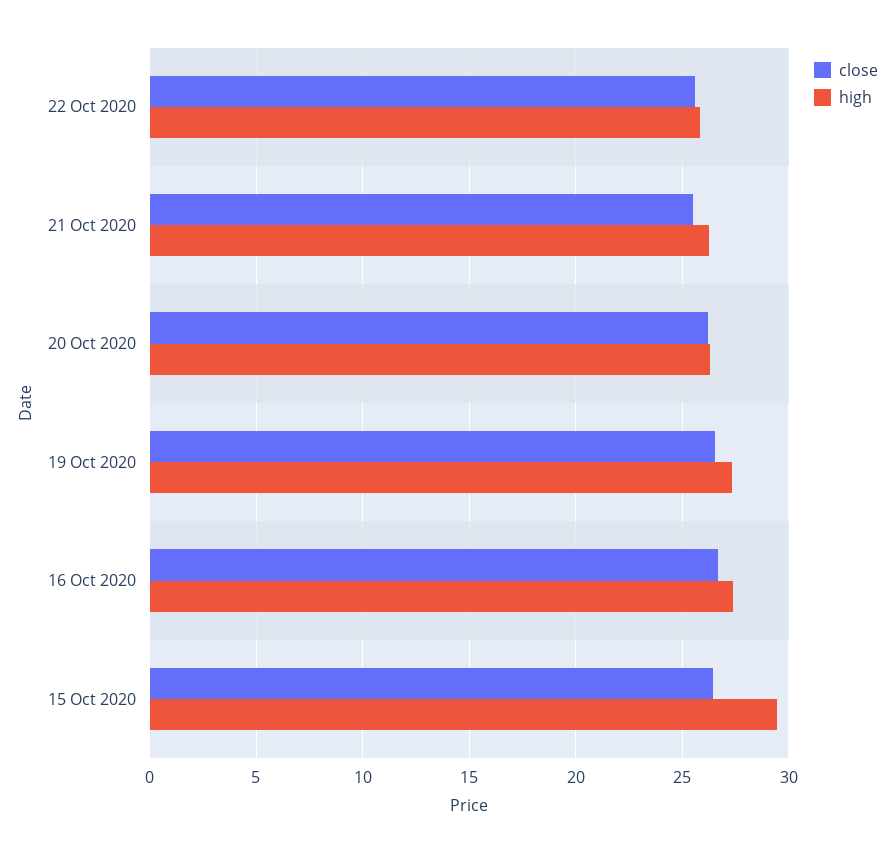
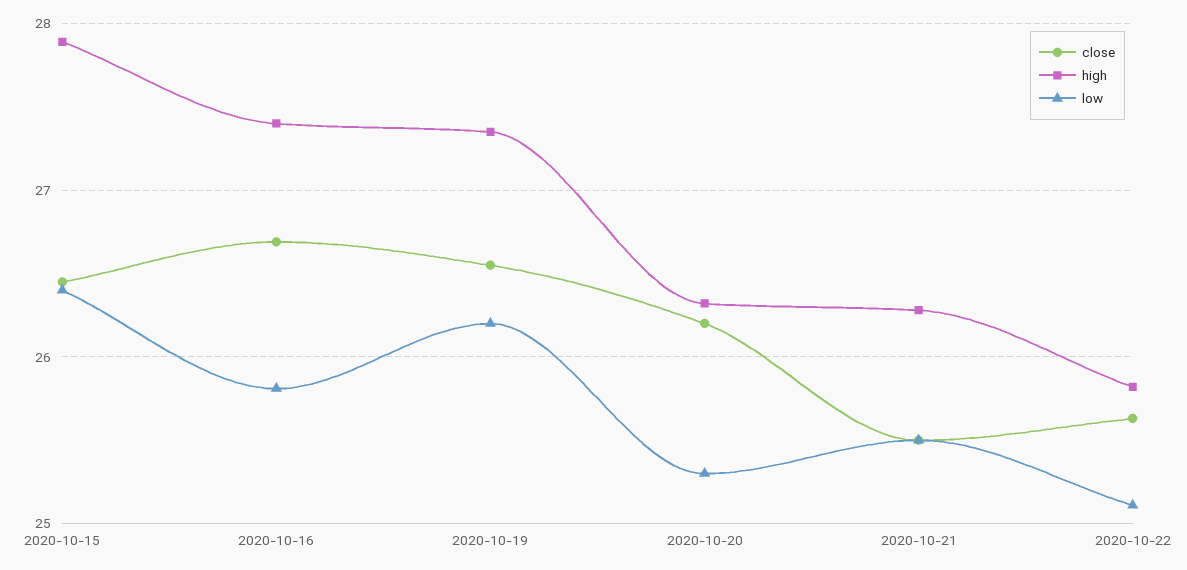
high, 15 Oct 2020: 29.5 -> 27.9
low, 15 Oct 2020: none -> 26.4
low, 16 Oct 2020: none -> 25.8
low, 19 Oct 2020: none -> 26.2
low, 20 Oct 2020: none -> 25.3
low, 21 Oct 2020: none -> 25.5
low, 22 Oct 2020: none -> 25.1

